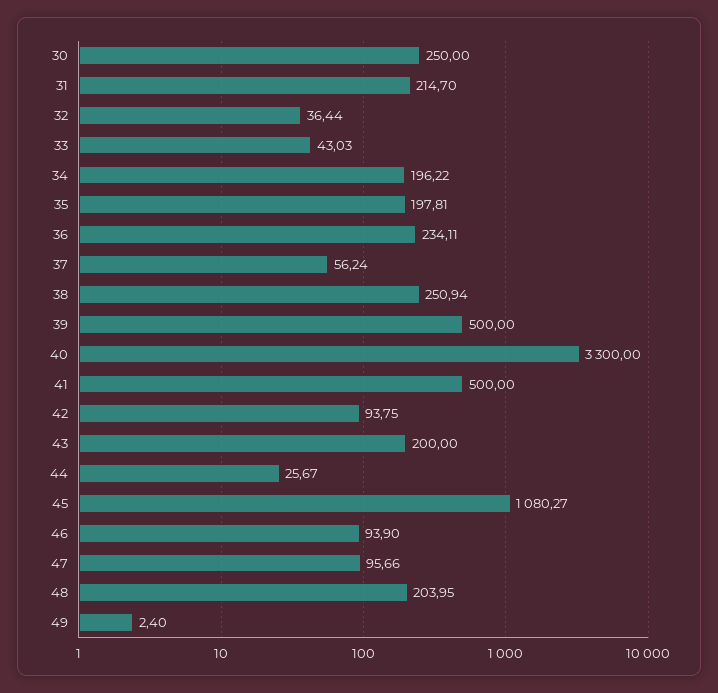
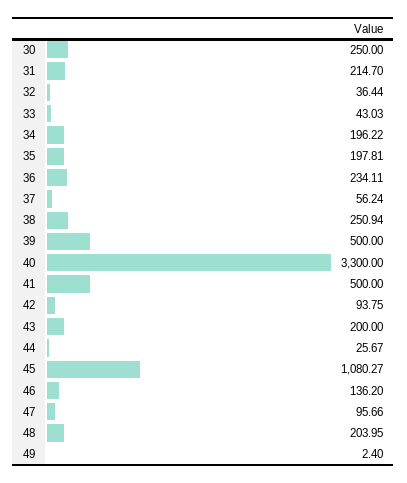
46: 93.9 -> 136.2

